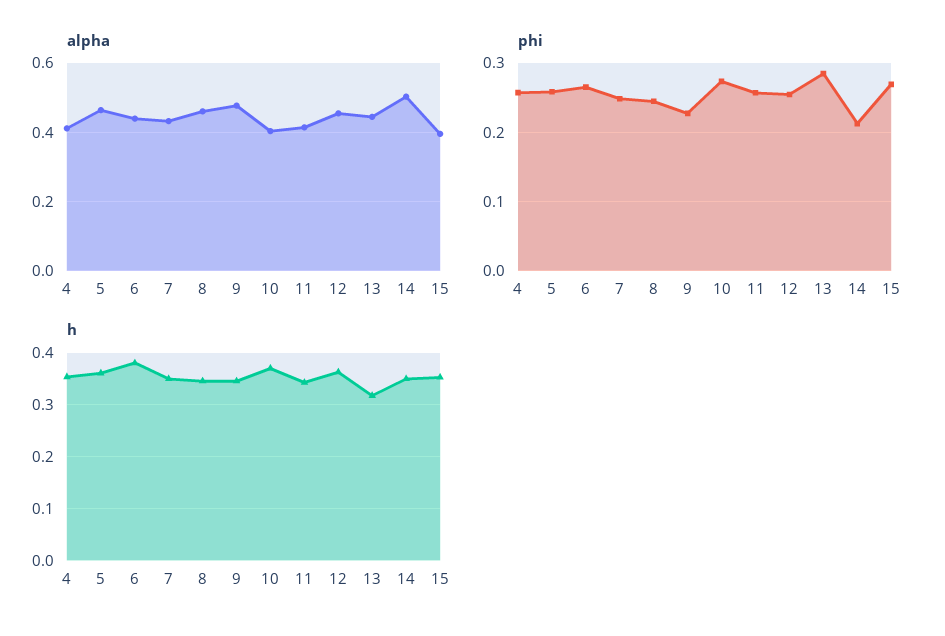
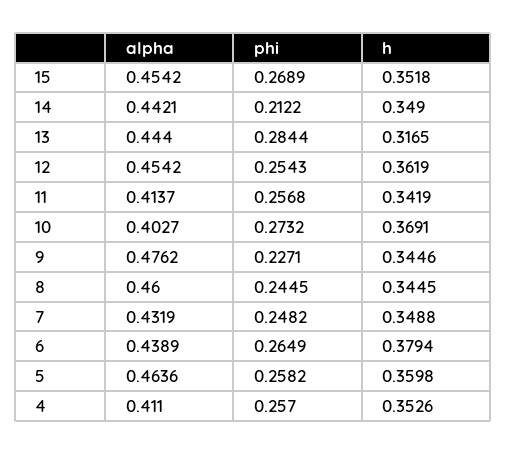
alpha, 14: 0.5 -> 0.4421
alpha, 15: 0.4 -> 0.4542

